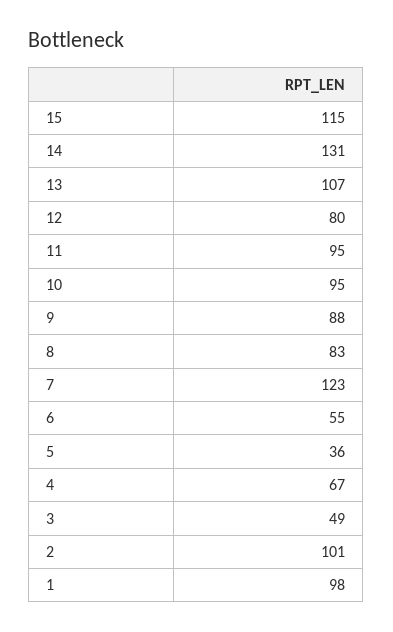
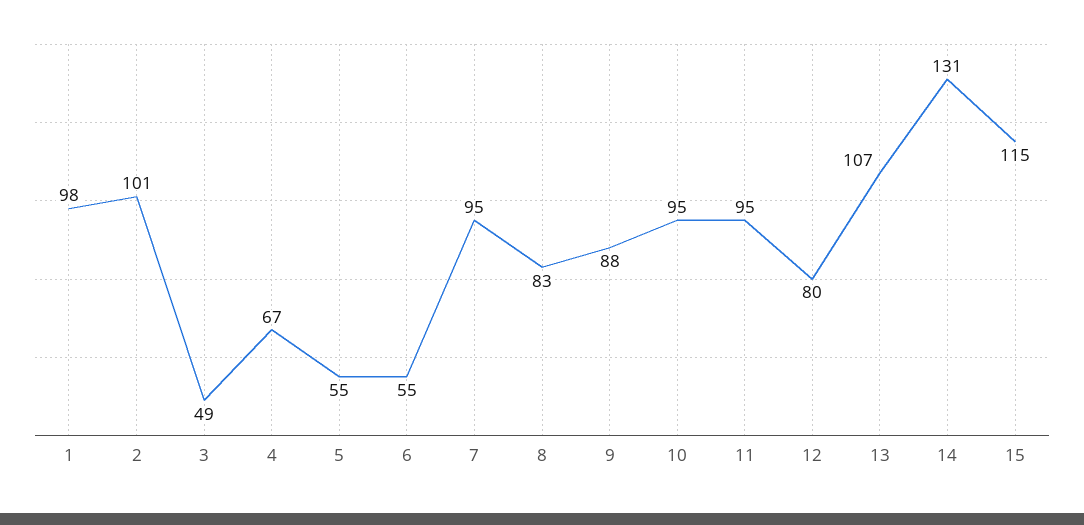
7: 123 -> 95
5: 36 -> 55

